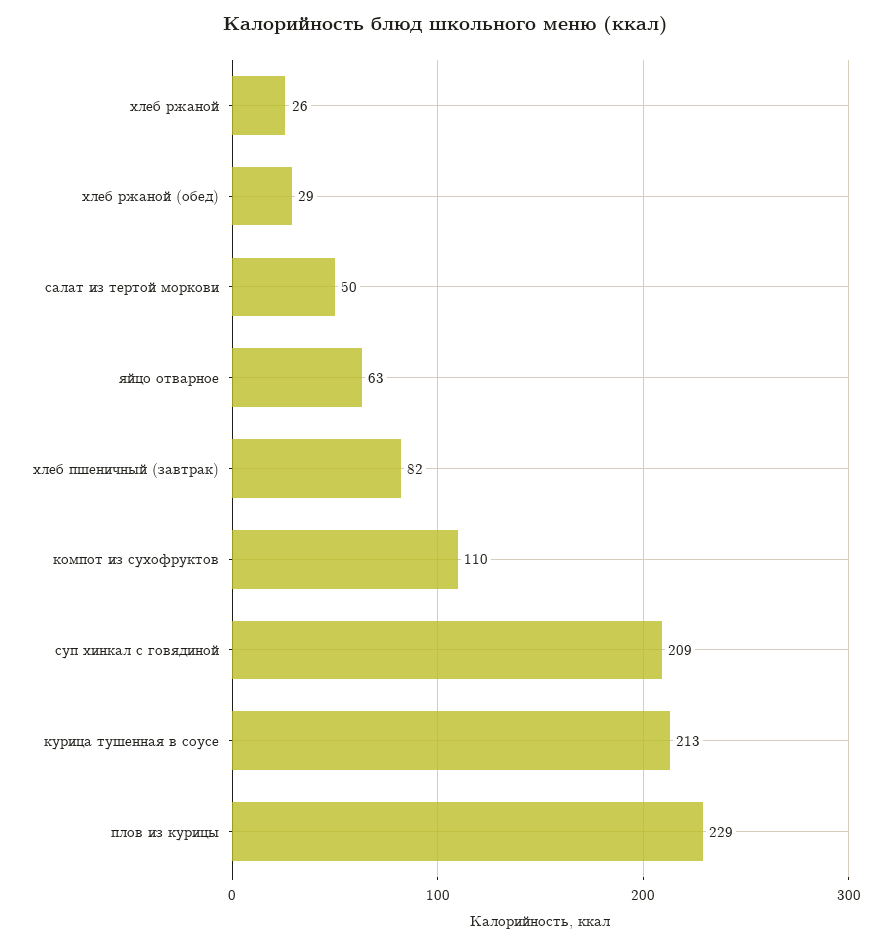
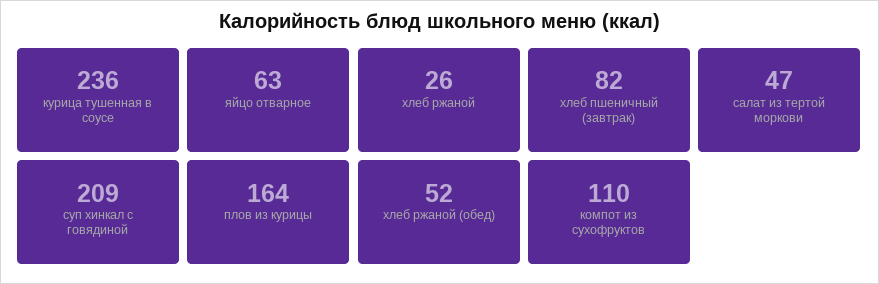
хлеб ржаной (обед): 29 -> 52
салат из тертой моркови: 50 -> 47
курица тушенная в соусе: 213 -> 236
плов из курицы: 229 -> 164

